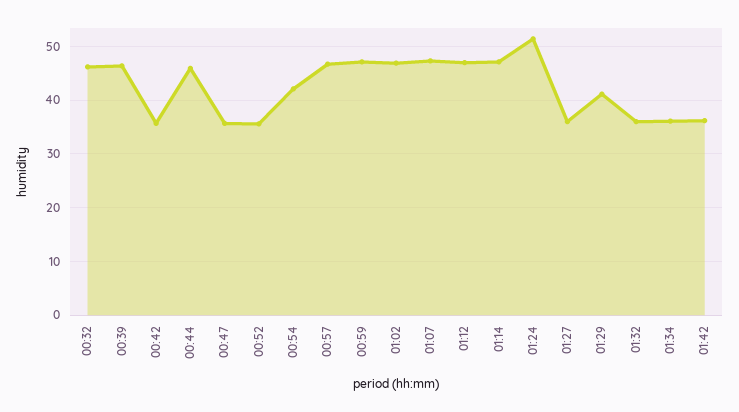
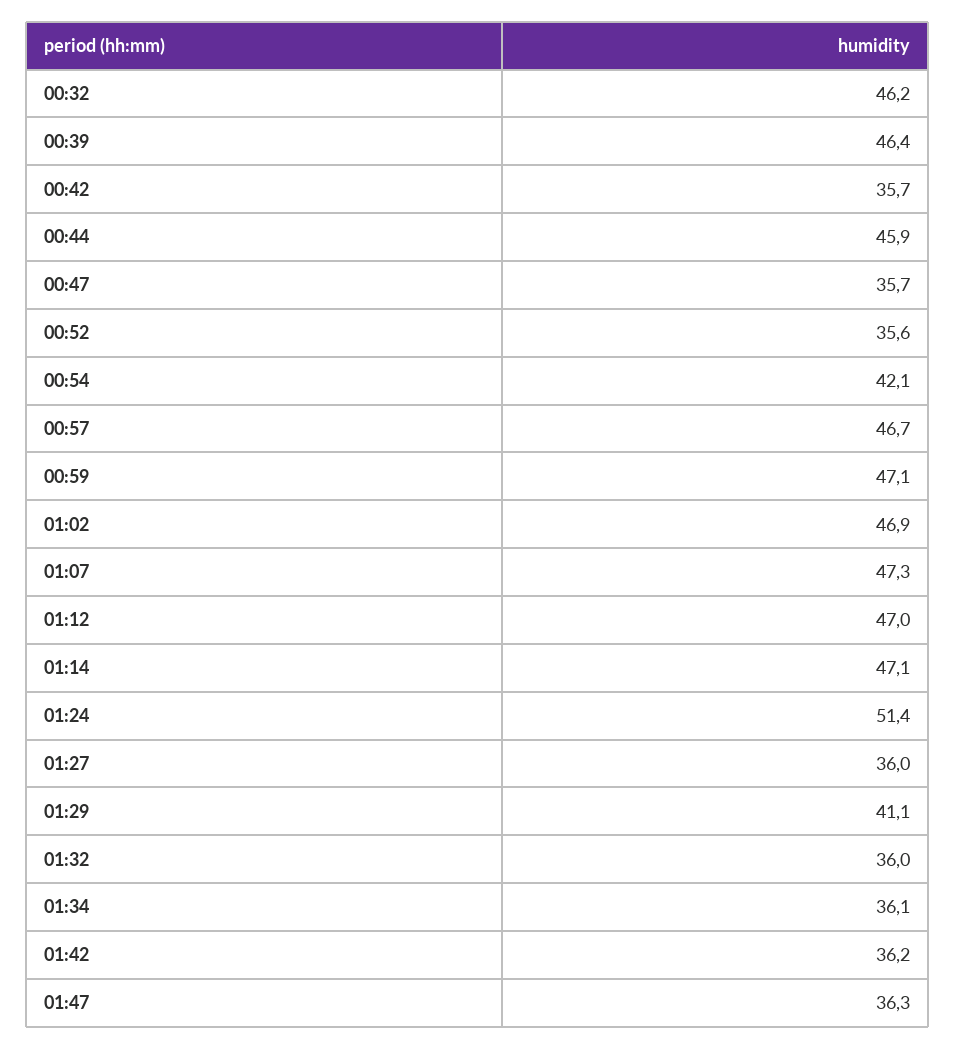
01:47: none -> 36.3

